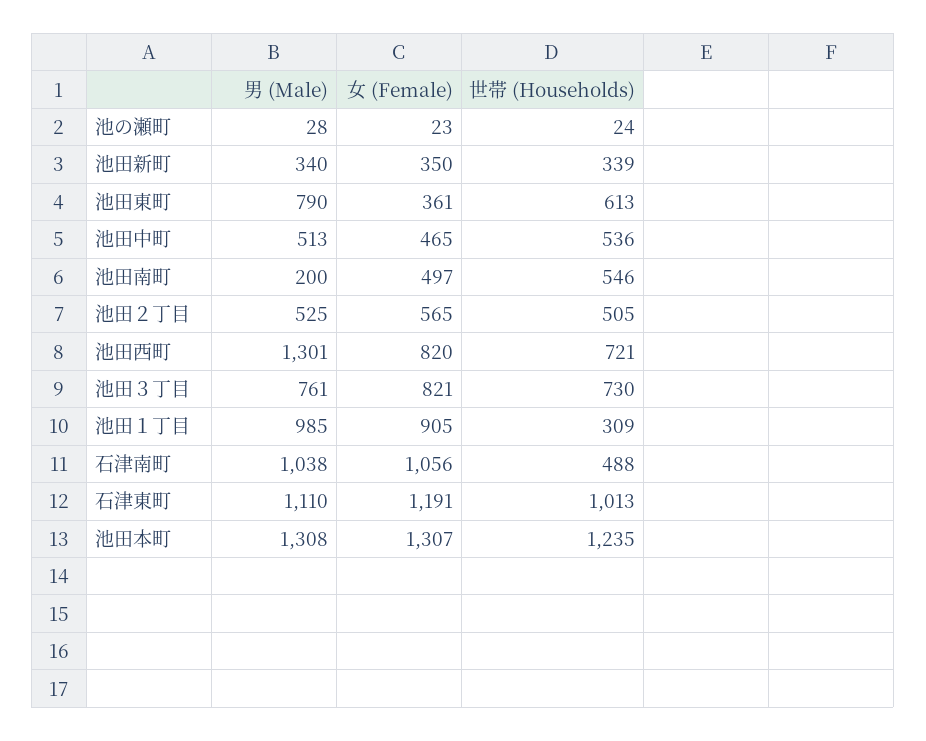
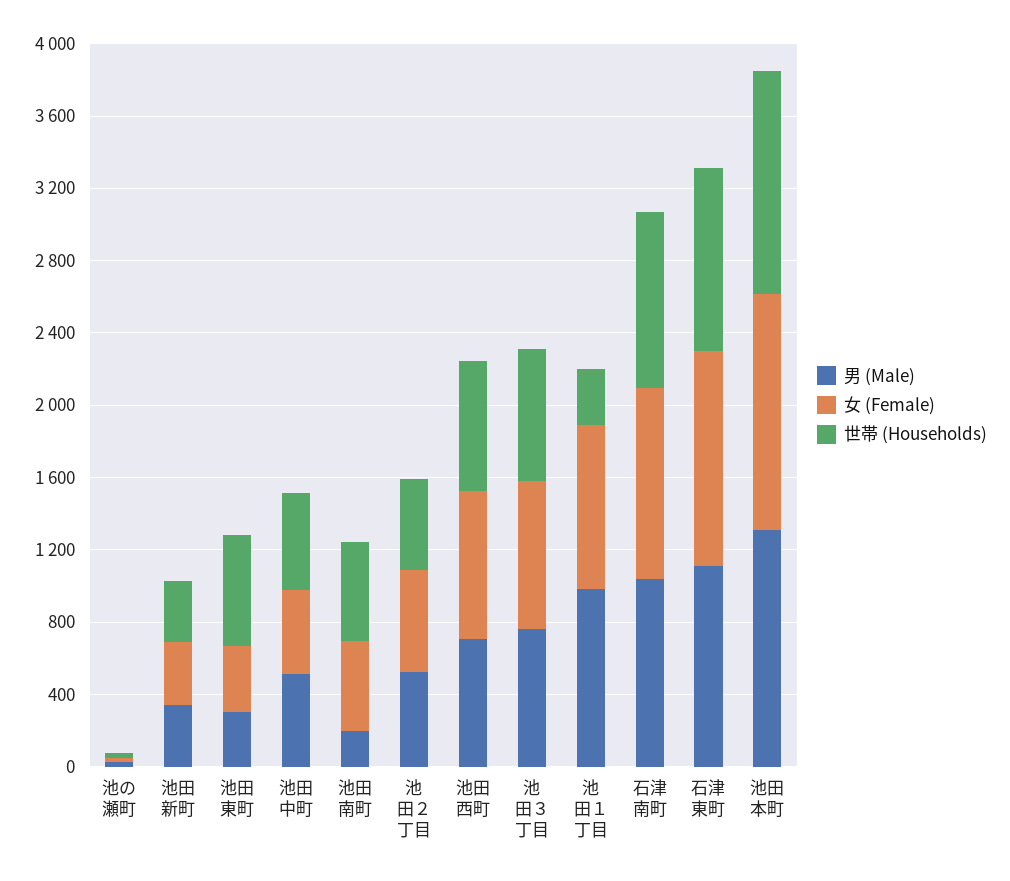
男 (Male), 池田東町: 790 -> 300
男 (Male), 池田西町: 1301 -> 700
世帯 (Households), 石津南町: 488 -> 1000

